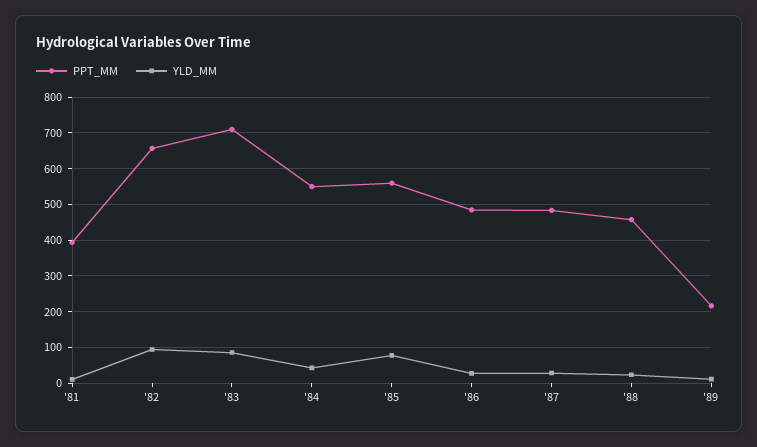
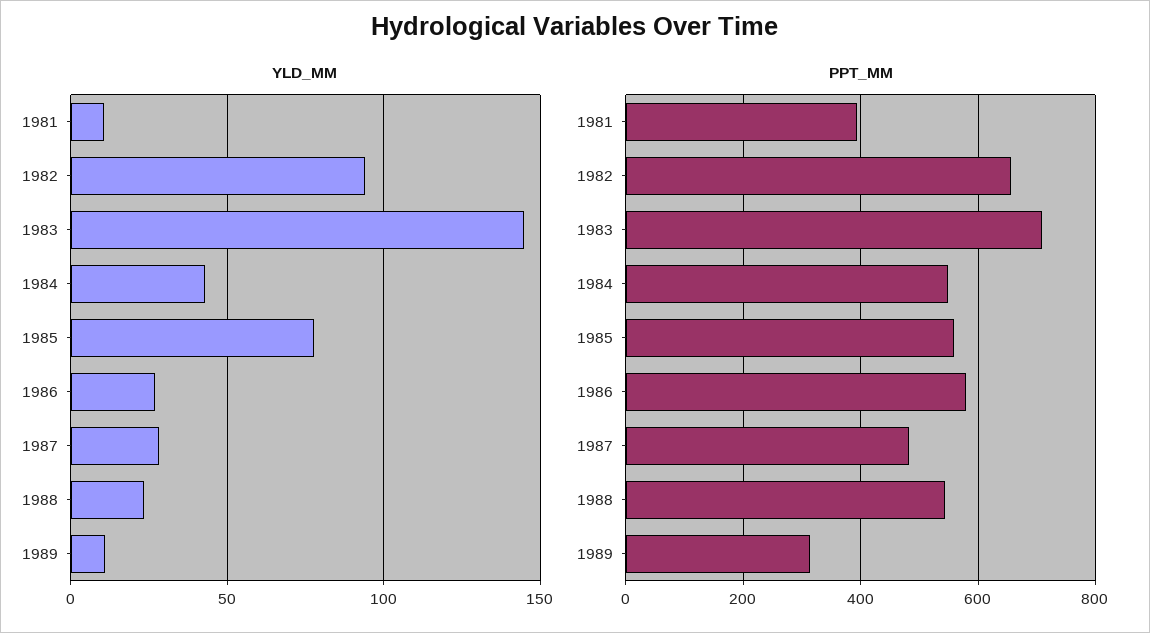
YLD_MM, '83: 80 -> 145
PPT_MM, '86: 480 -> 580
PPT_MM, '88: 460 -> 540
PPT_MM, '89: 220 -> 320

